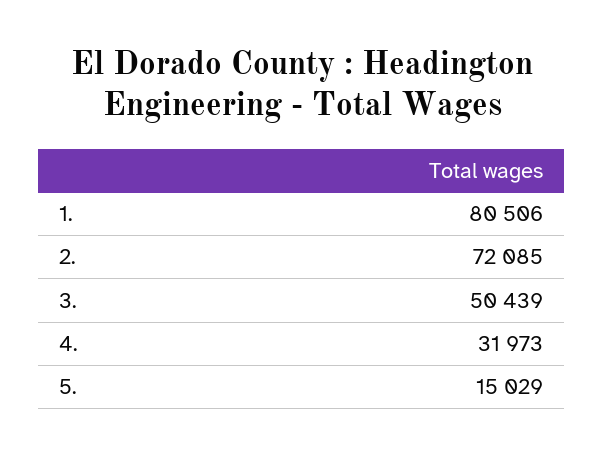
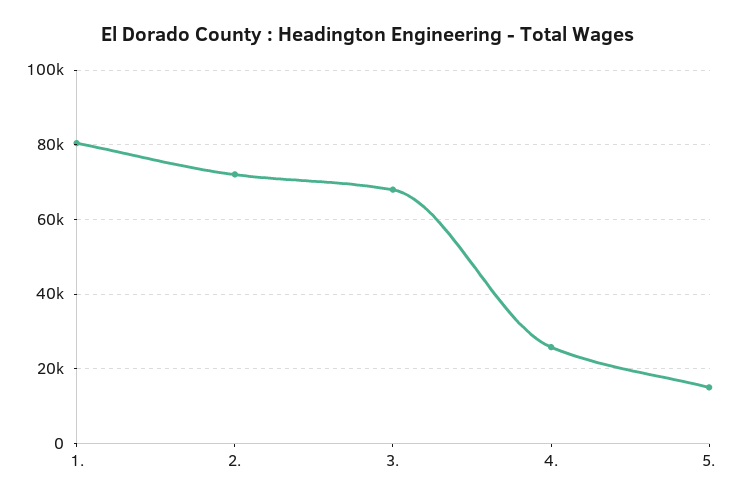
3.: 50439 -> 68000
4.: 31973 -> 26000

